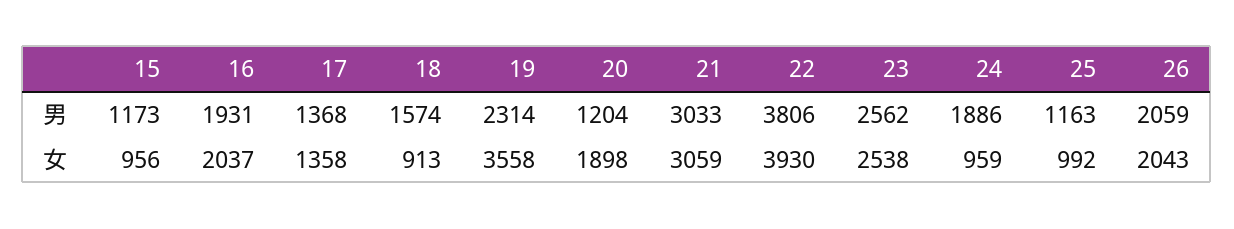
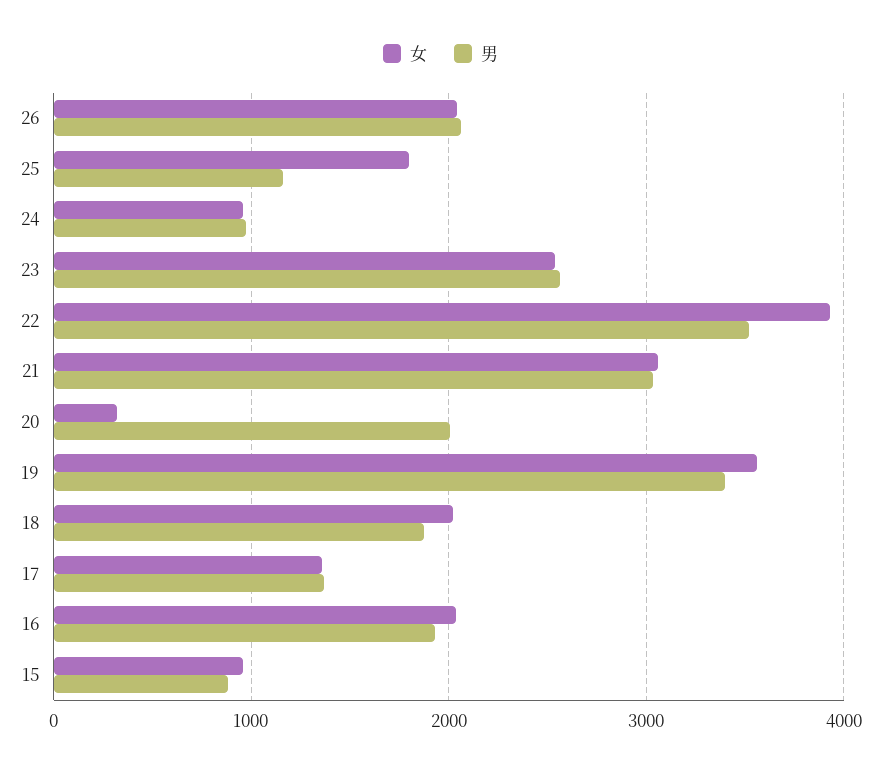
男, 15: 1173 -> 900
男, 18: 1574 -> 1900
男, 19: 2314 -> 3400
男, 20: 1204 -> 2000
男, 22: 3806 -> 3500
男, 24: 1886 -> 1000
女, 18: 913 -> 2000
女, 20: 1898 -> 300
女, 25: 992 -> 1800

